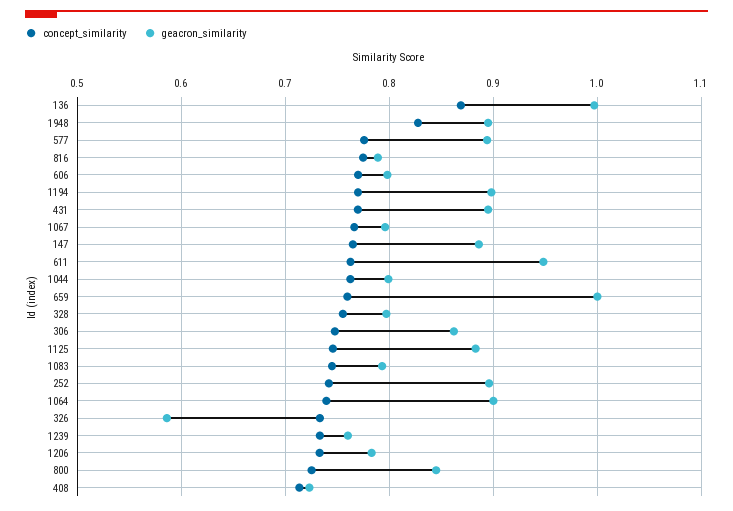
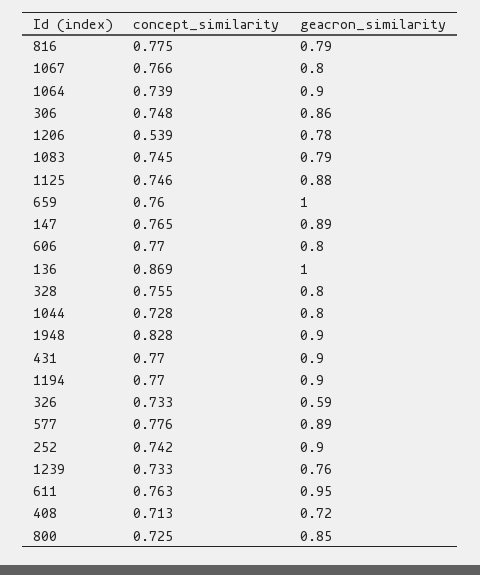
concept_similarity, 1044: 0.76 -> 0.728
concept_similarity, 1206: 0.73 -> 0.539

